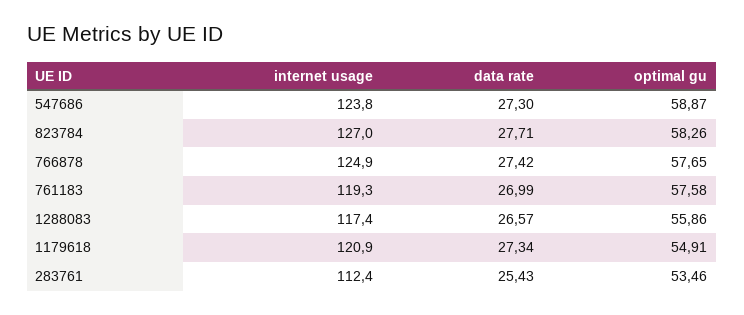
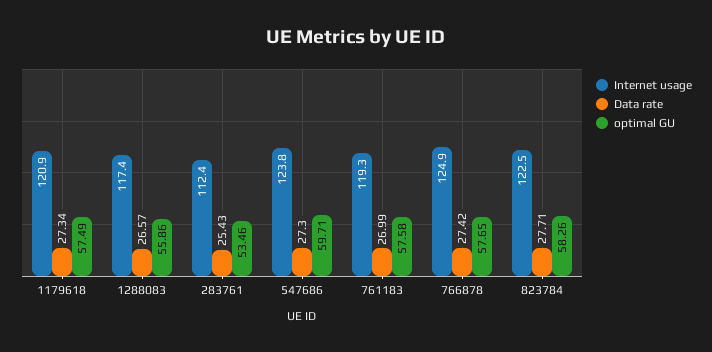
optimal gu, 547686: 58.87 -> 59.71
internet usage, 823784: 127 -> 122.5
optimal gu, 1179618: 54.91 -> 57.49

